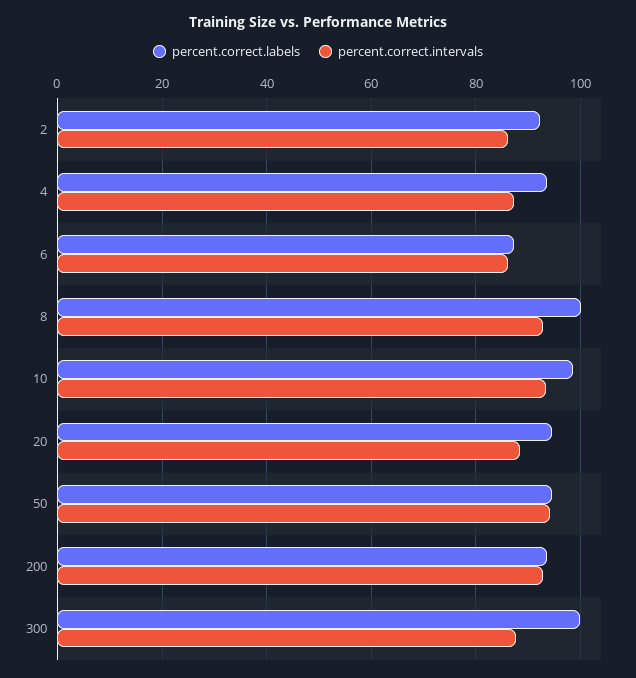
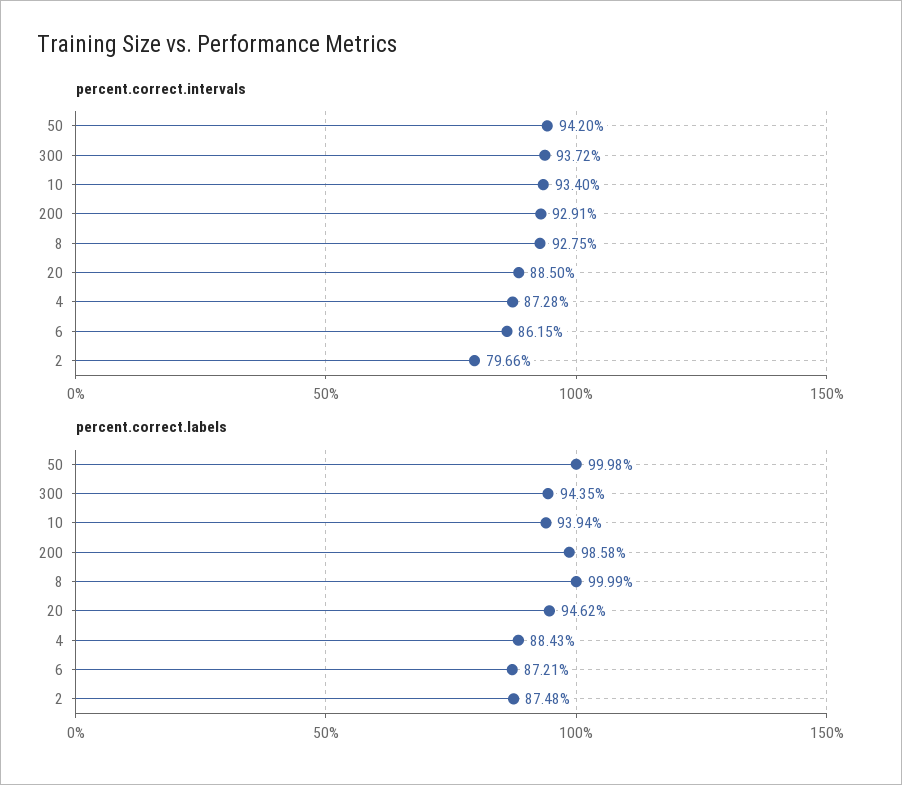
percent.correct.labels, 2: 92 -> 87.48
percent.correct.intervals, 2: 86 -> 79.66
percent.correct.labels, 4: 94 -> 88.43
percent.correct.labels, 10: 98 -> 93.94
percent.correct.labels, 50: 94 -> 99.98
percent.correct.labels, 200: 94 -> 98.58
percent.correct.labels, 300: 100 -> 94.35
percent.correct.intervals, 300: 88 -> 93.72

